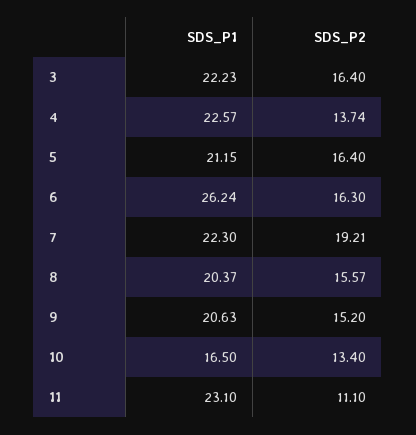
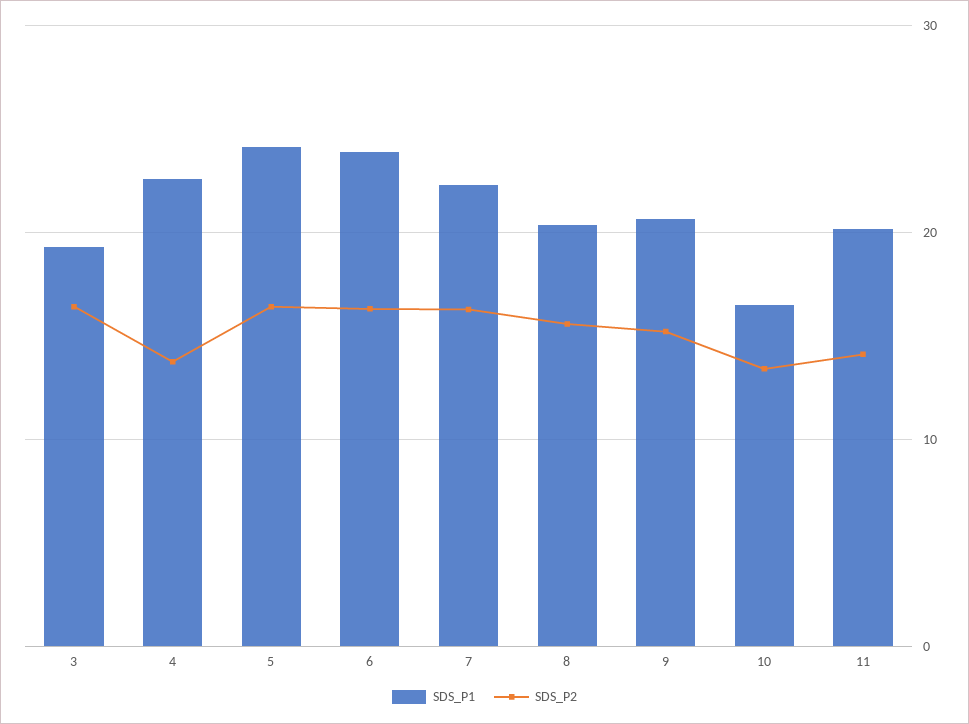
SDS_P1, 3: 22.23 -> 19
SDS_P1, 5: 21.15 -> 24
SDS_P1, 6: 26.24 -> 24
SDS_P2, 7: 19.21 -> 16
SDS_P1, 11: 23.1 -> 20
SDS_P2, 11: 11.1 -> 14

